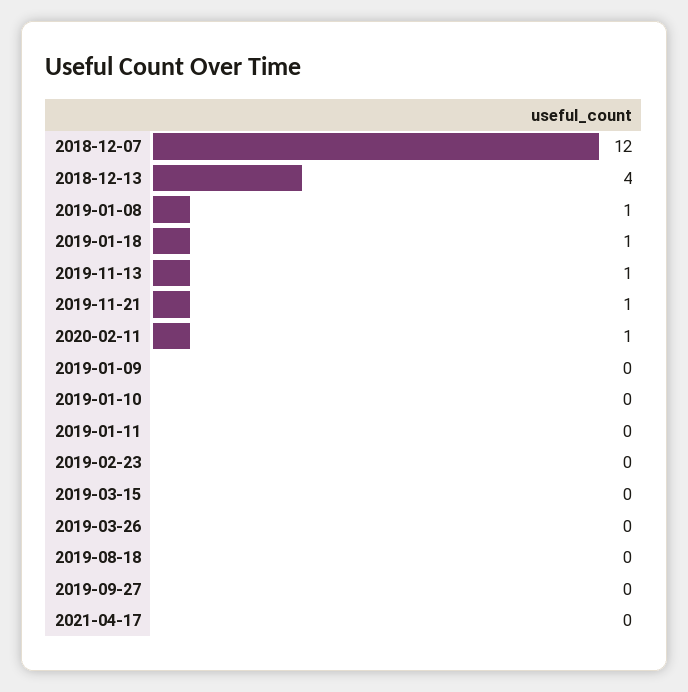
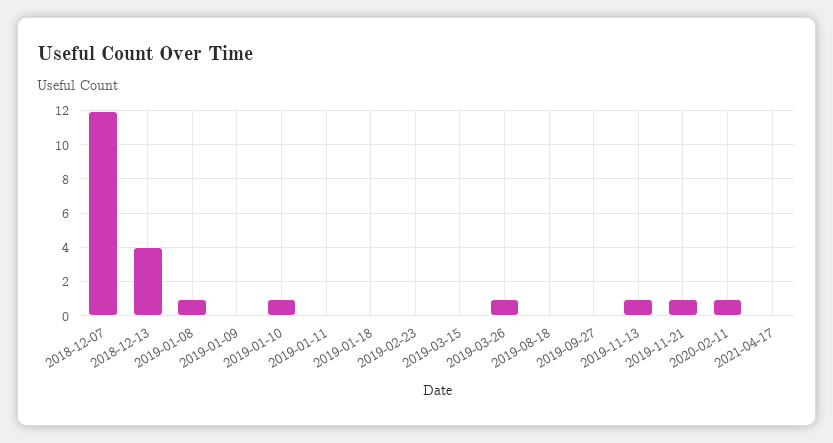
2019-01-18: 1 -> 0
2019-01-10: 0 -> 1
2019-03-26: 0 -> 1

